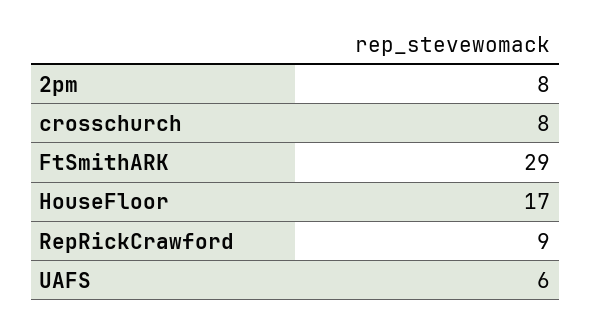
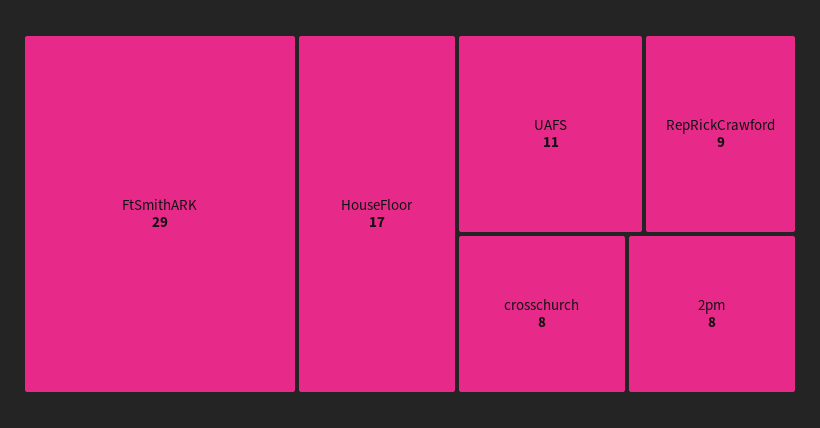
UAFS: 6 -> 11

